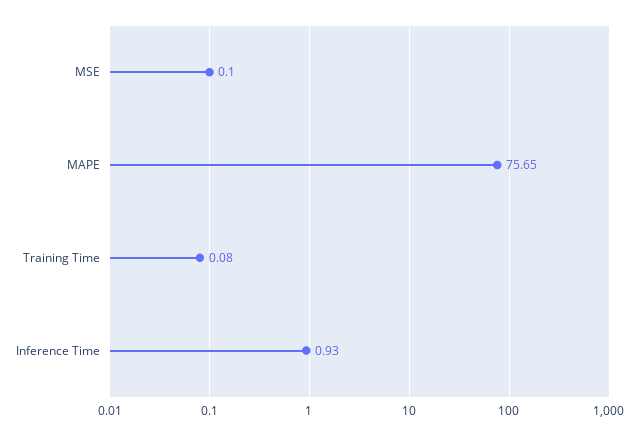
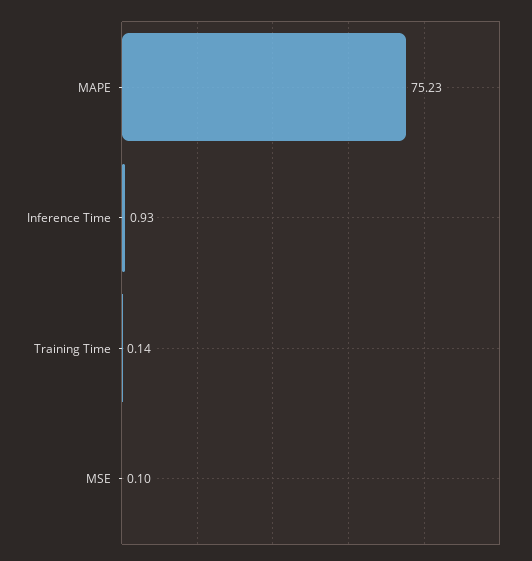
MAPE: 75.65 -> 75.23
Training Time: 0.08 -> 0.14

